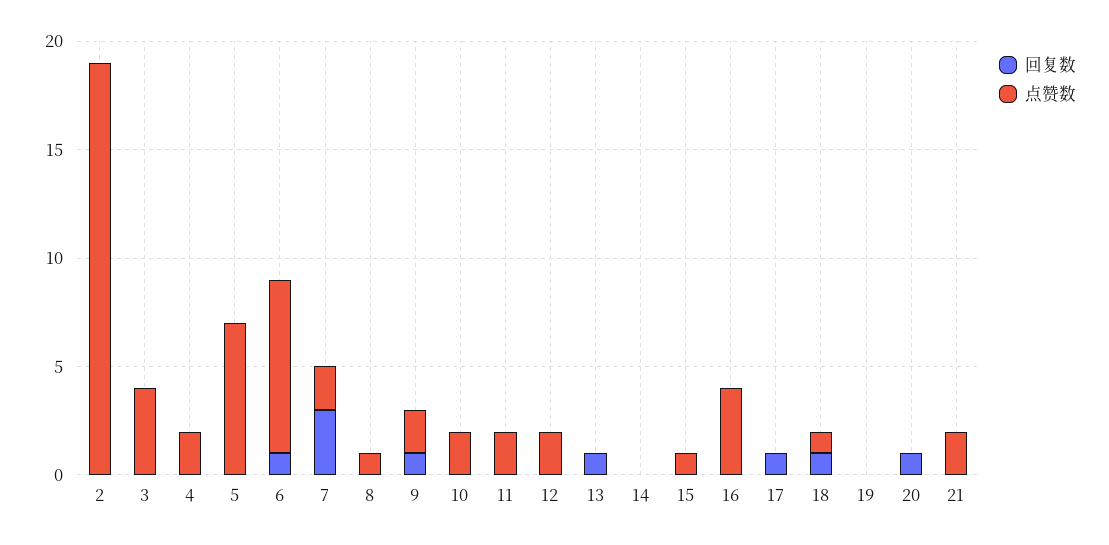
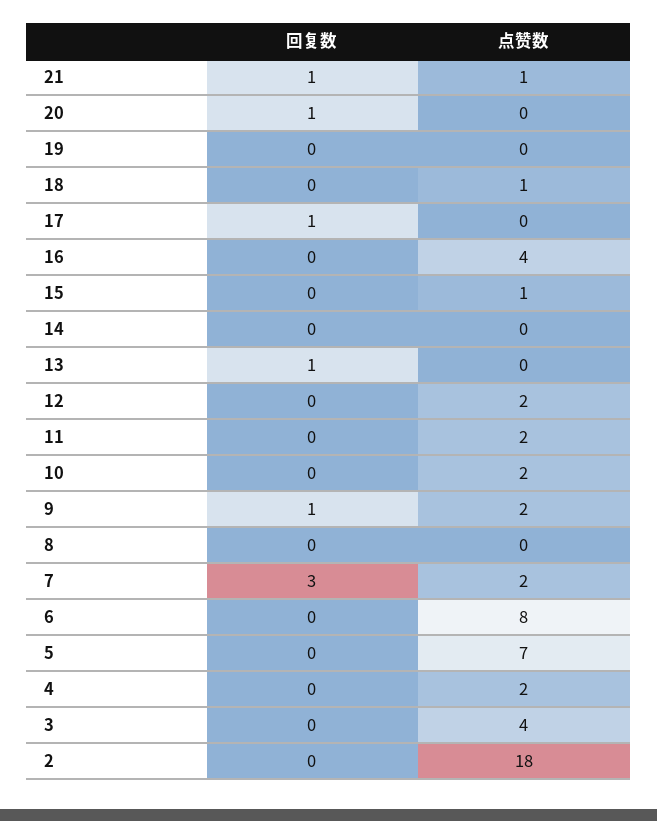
点赞数, 2: 19 -> 18
回复数, 6: 1 -> 0
点赞数, 8: 1 -> 0
回复数, 18: 1 -> 0
回复数, 21: 0 -> 1
点赞数, 21: 2 -> 1

